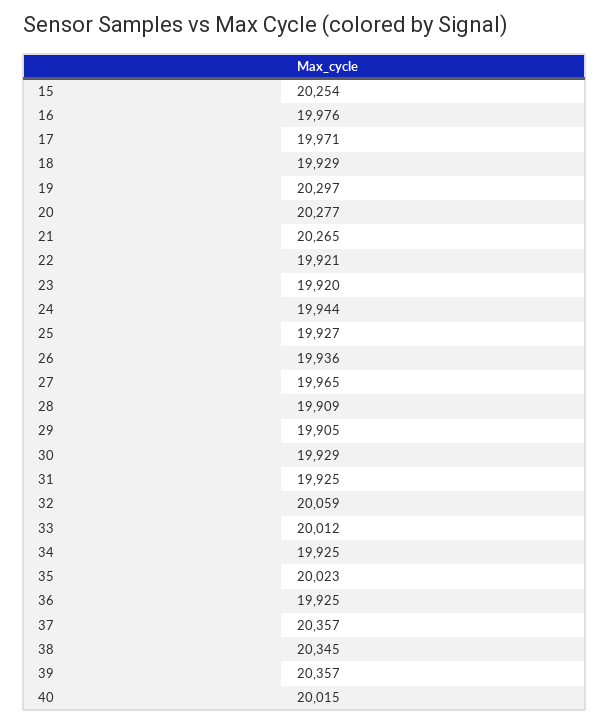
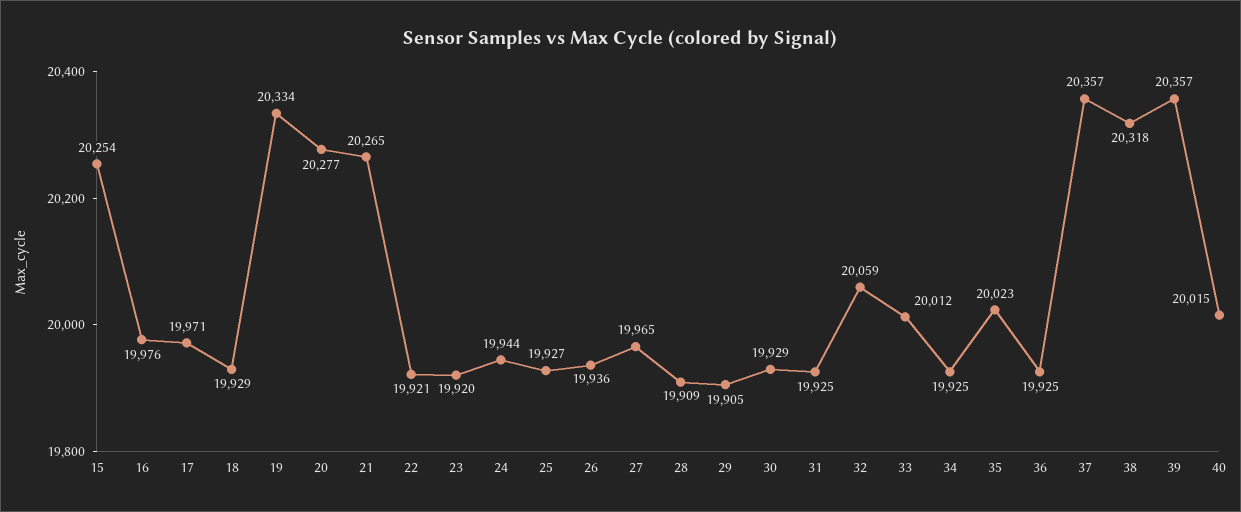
19: 20297 -> 20334
38: 20345 -> 20318

